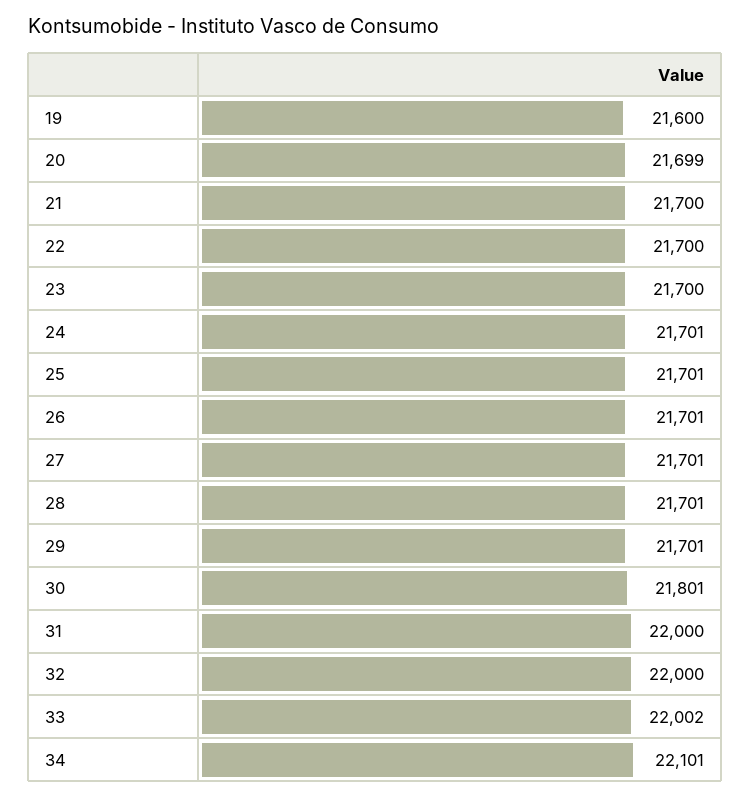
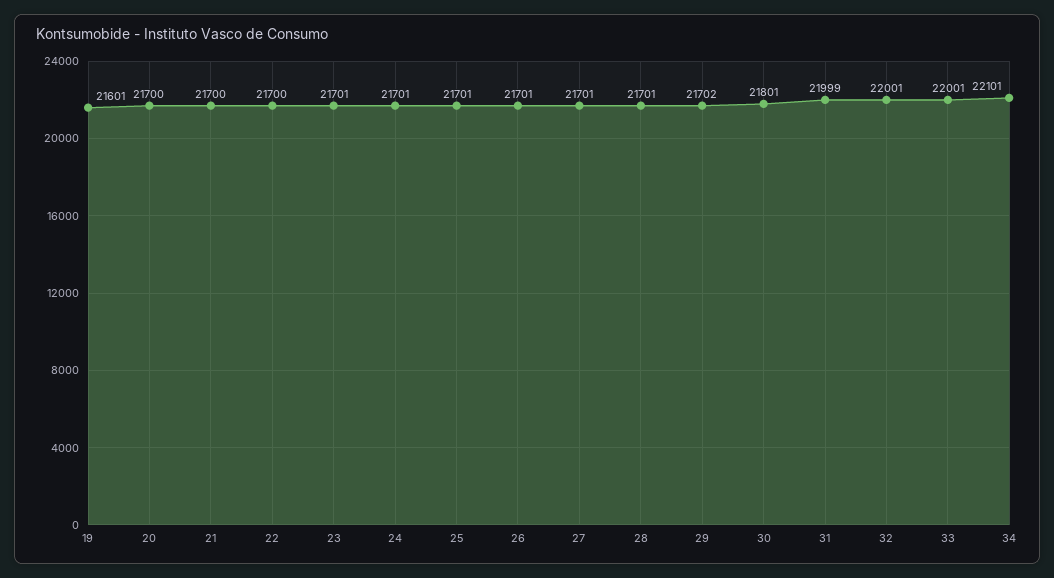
19: 21600 -> 21601
20: 21699 -> 21700
23: 21700 -> 21701
29: 21701 -> 21702
31: 22000 -> 21999
32: 22000 -> 22001
33: 22002 -> 22001

